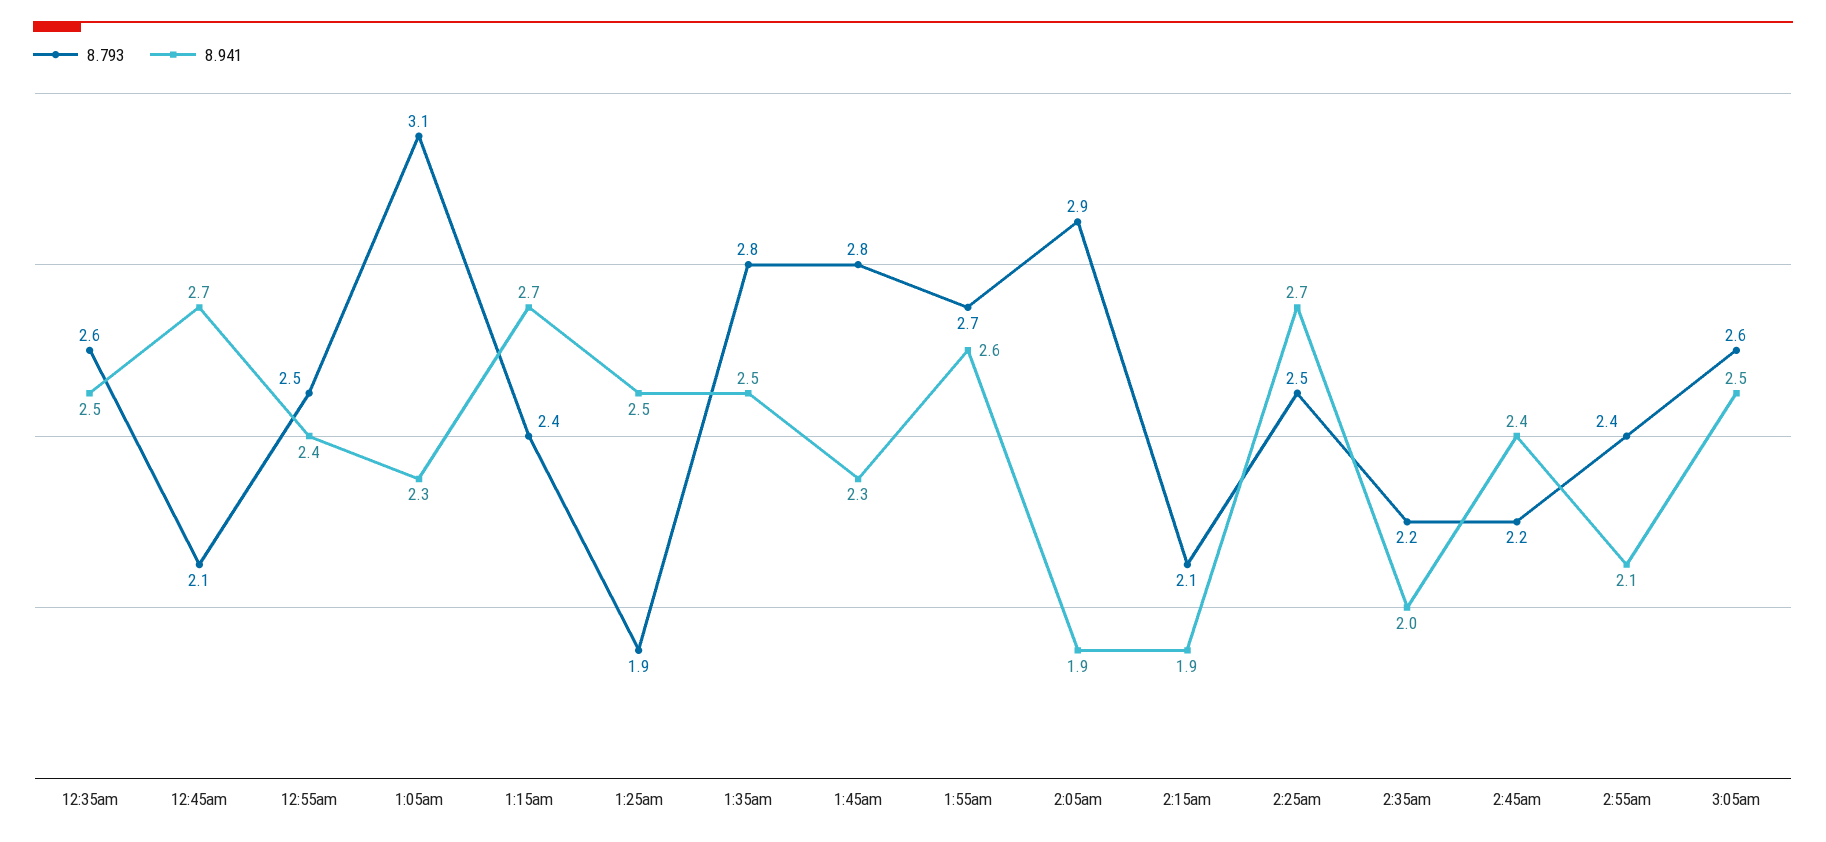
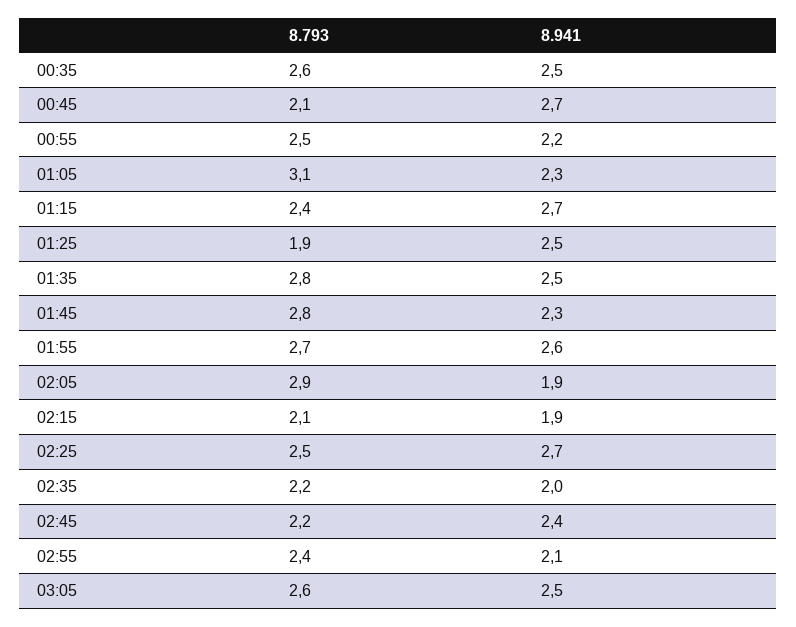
8.941, 12:55am: 2.4 -> 2.2

